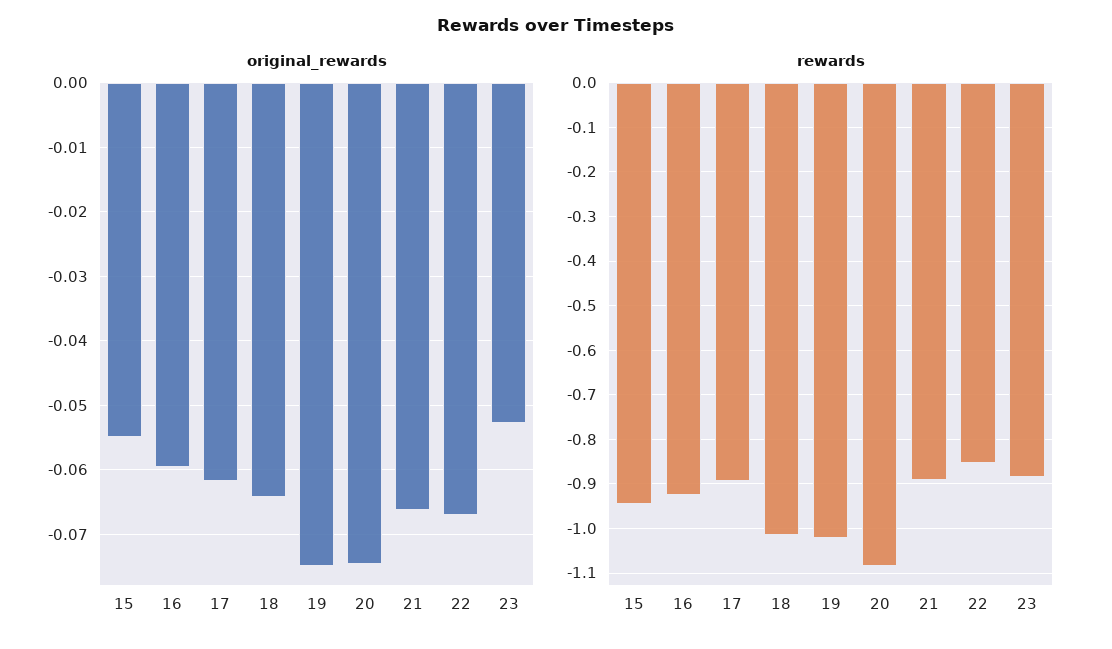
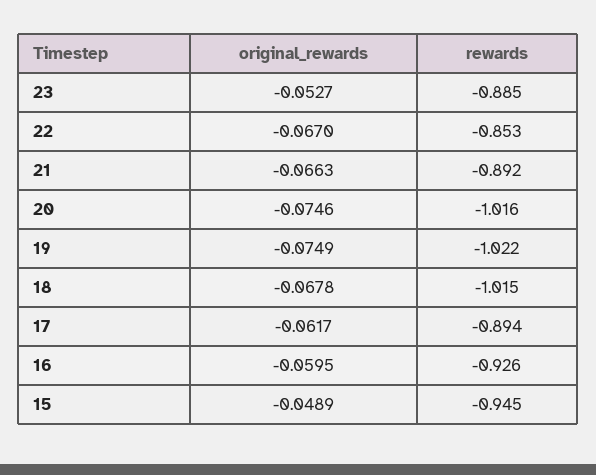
original_rewards, 15: -0.055 -> -0.0489
original_rewards, 18: -0.064 -> -0.0678
rewards, 20: -1.08 -> -1.016

